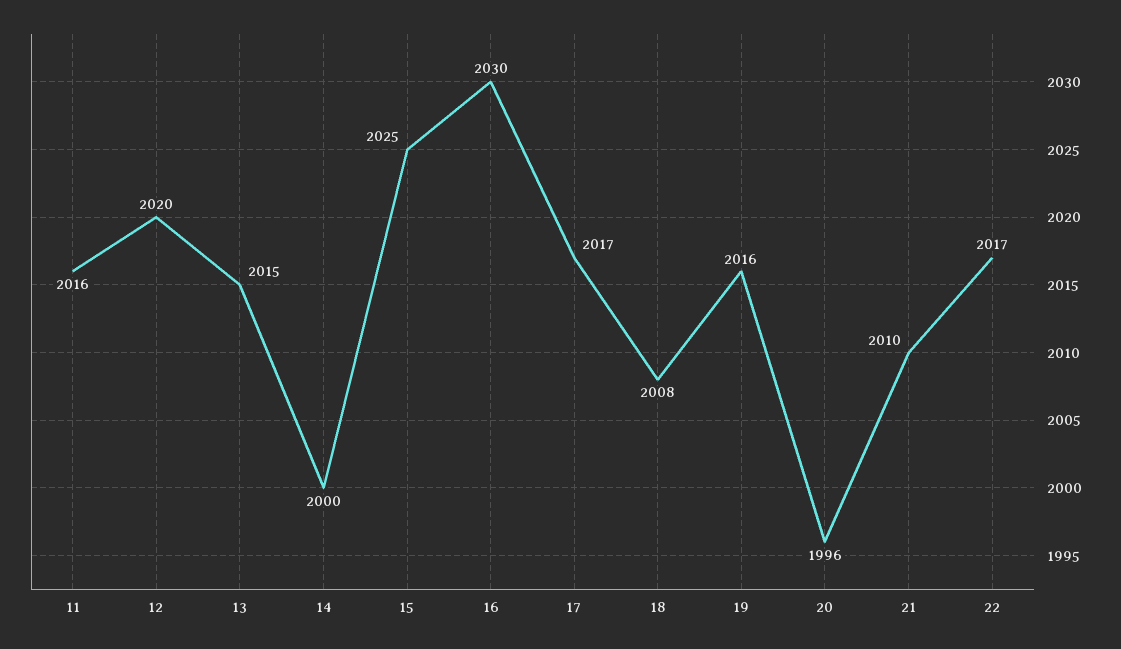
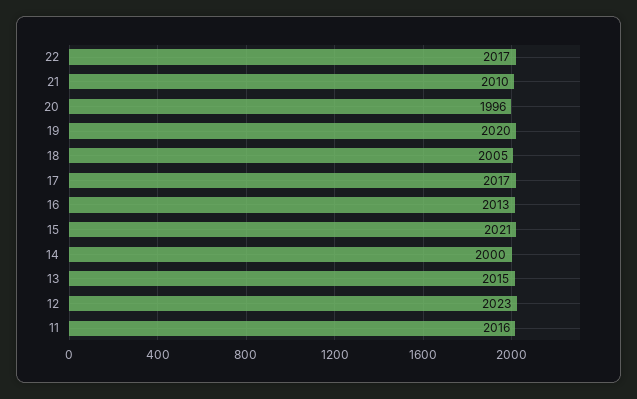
12: 2020 -> 2023
15: 2025 -> 2021
16: 2030 -> 2013
18: 2008 -> 2005
19: 2016 -> 2020

